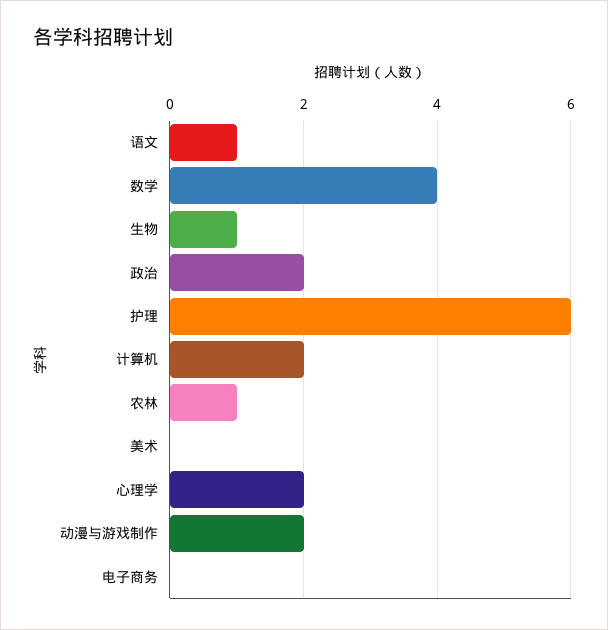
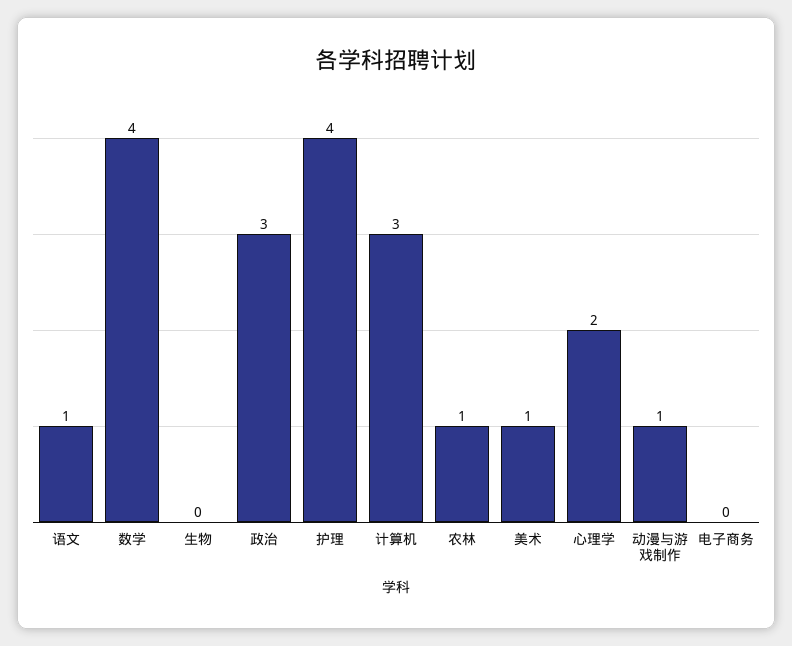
生物: 1 -> 0
政治: 2 -> 3
护理: 6 -> 4
计算机: 2 -> 3
美术: 0 -> 1
动漫与游戏制作: 2 -> 1

